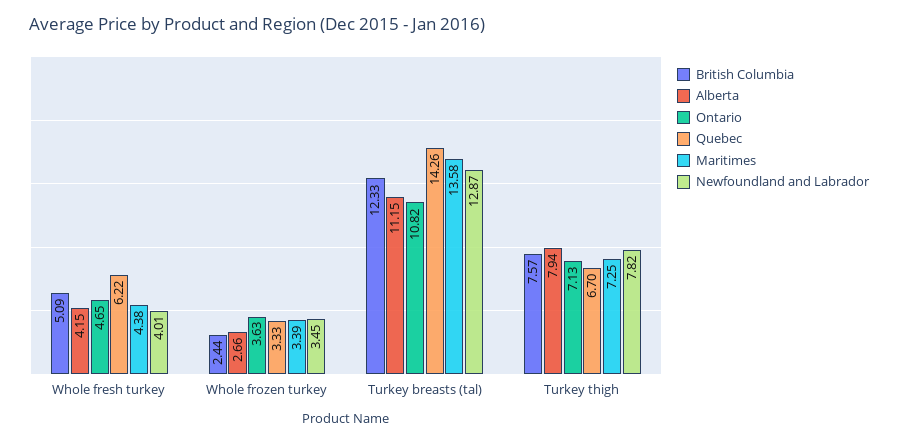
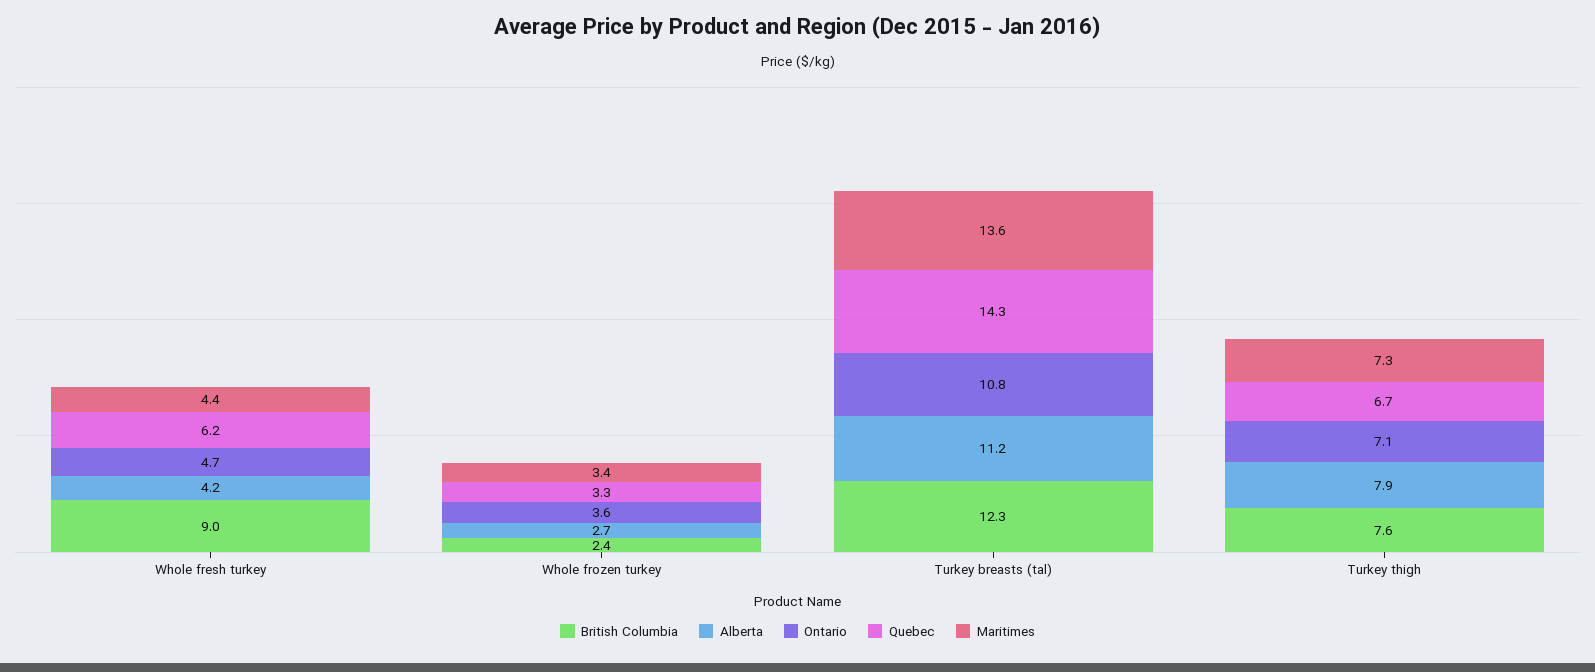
British Columbia, Whole fresh turkey: 5.09 -> 9
Newfoundland and Labrador, Whole fresh turkey: 4.01 -> none
Newfoundland and Labrador, Whole frozen turkey: 3.45 -> none
Newfoundland and Labrador, Turkey breasts (tal): 12.87 -> none
Newfoundland and Labrador, Turkey thigh: 7.82 -> none

